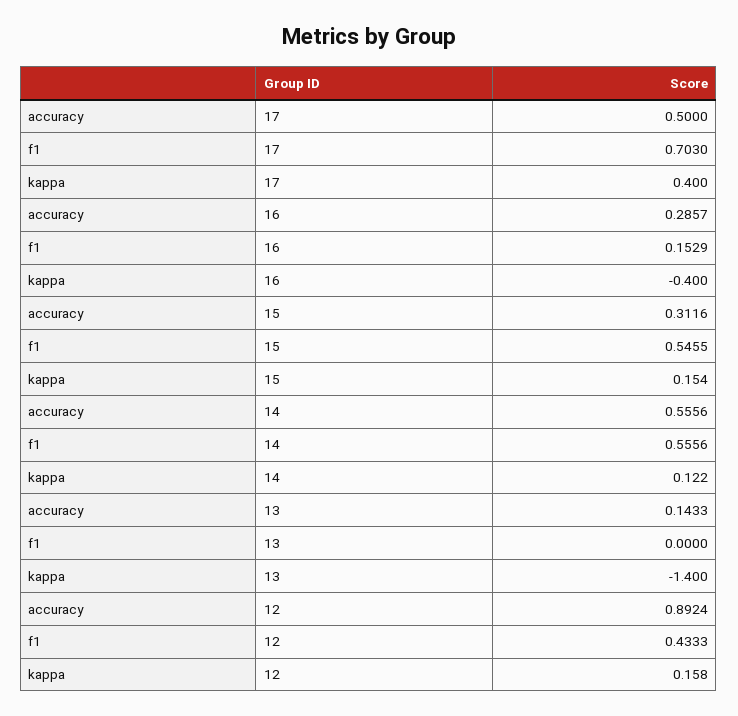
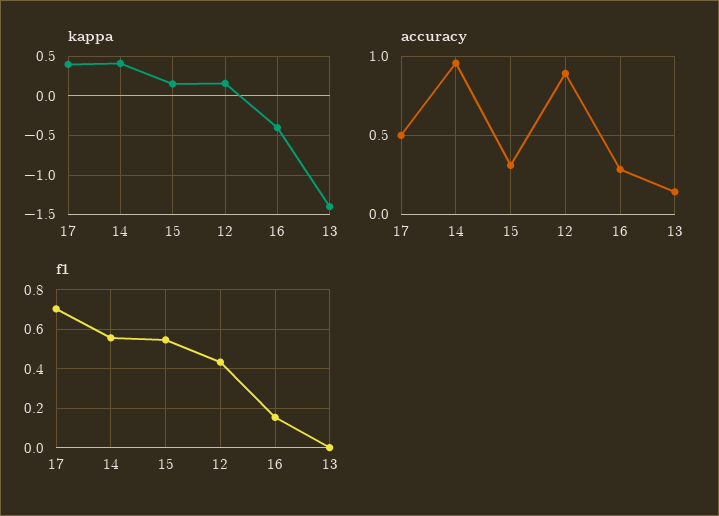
accuracy, 14: 0.5556 -> 0.95
kappa, 14: 0.122 -> 0.4

